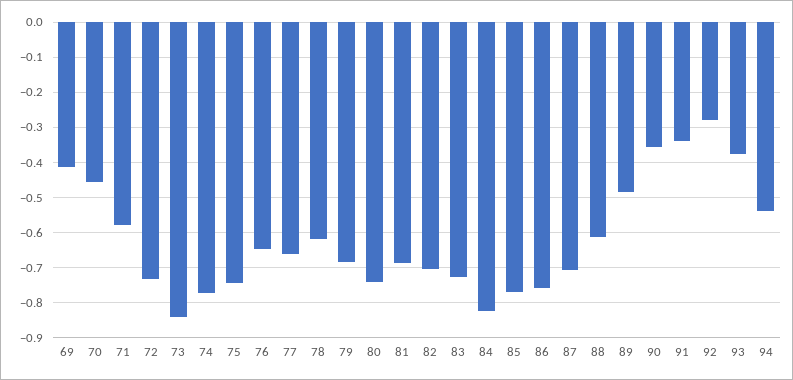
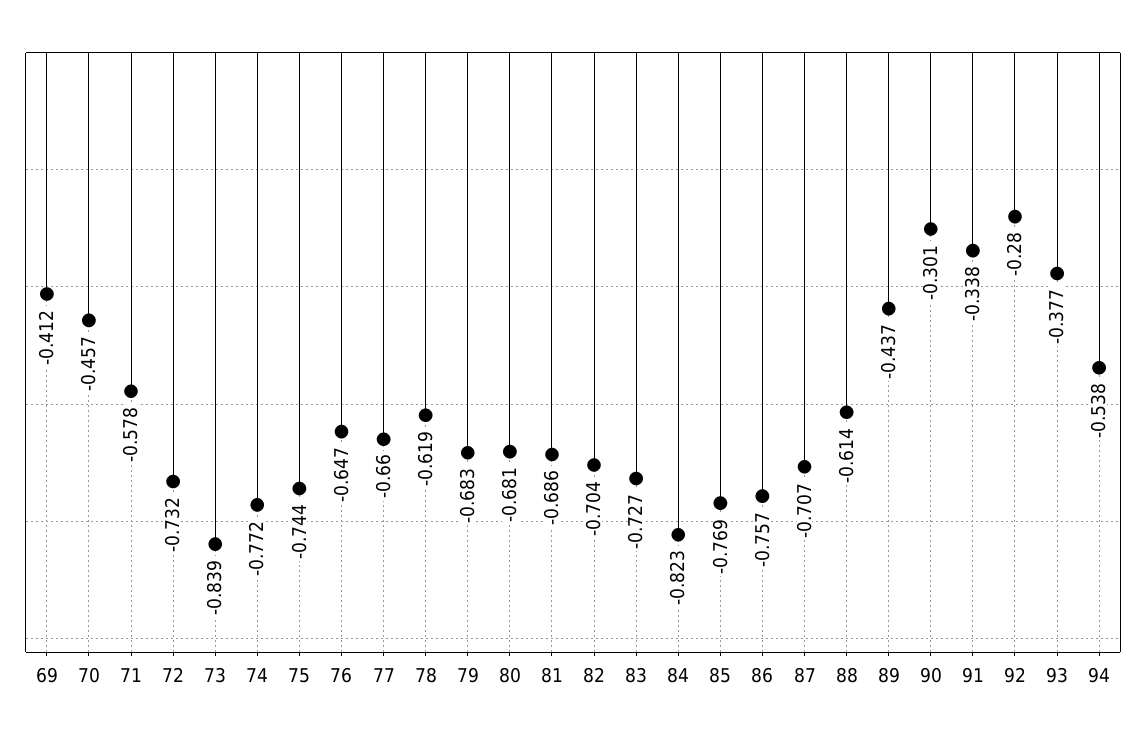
80: -0.74 -> -0.681
89: -0.48 -> -0.437
90: -0.36 -> -0.301

